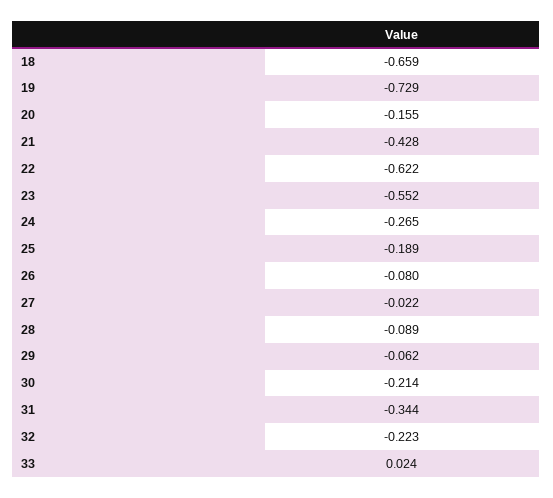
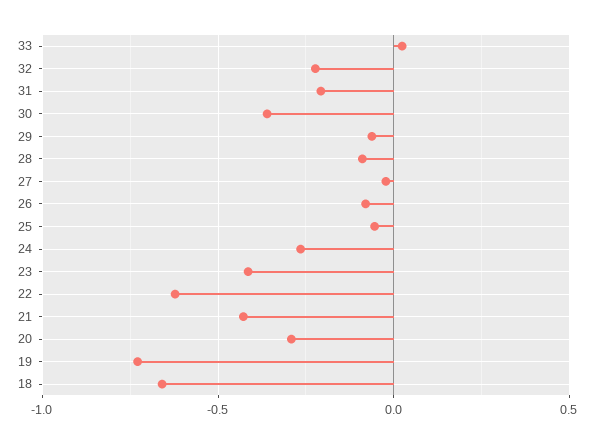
20: -0.155 -> -0.3
23: -0.552 -> -0.4
25: -0.189 -> -0.05
30: -0.214 -> -0.35
31: -0.344 -> -0.2

